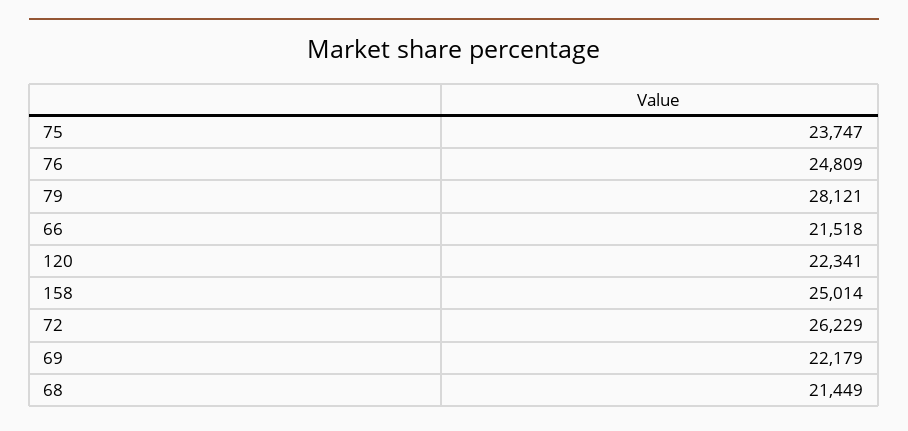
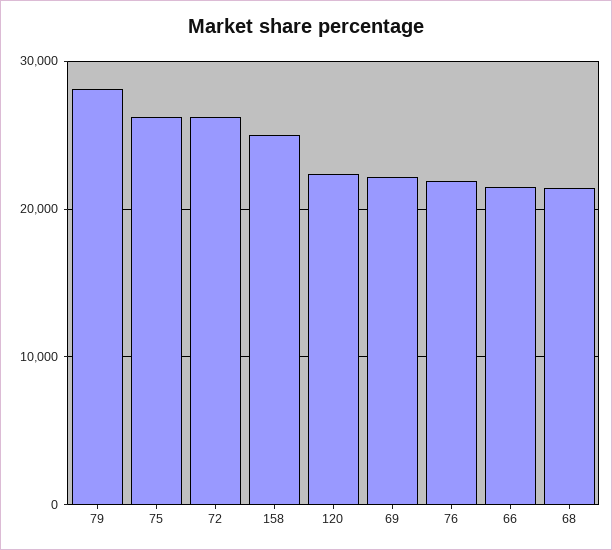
75: 23747 -> 26000
76: 24809 -> 22000

